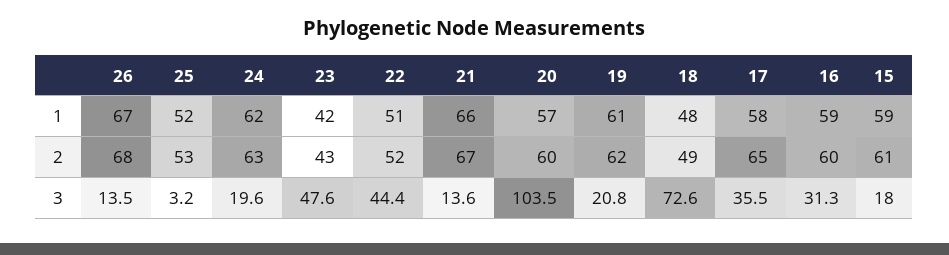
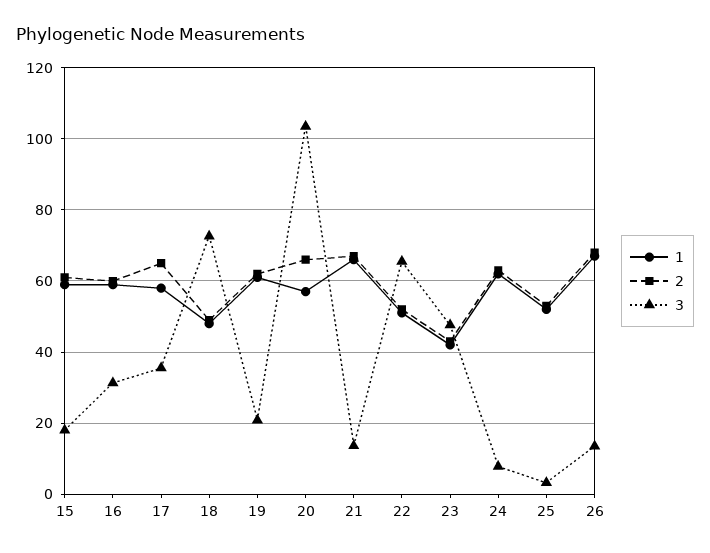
2, 20: 60 -> 66
3, 24: 19.6 -> 8
3, 22: 44.4 -> 66

